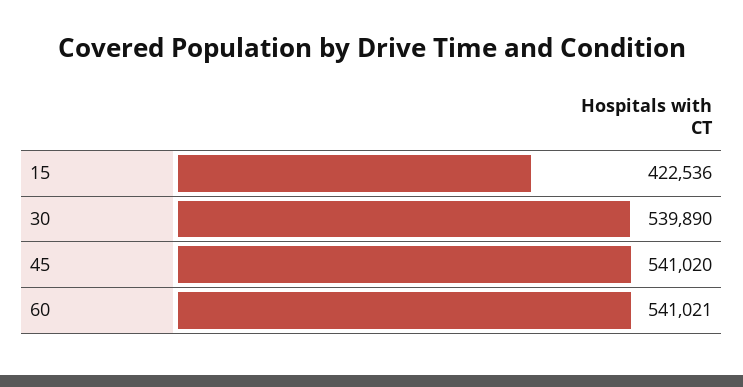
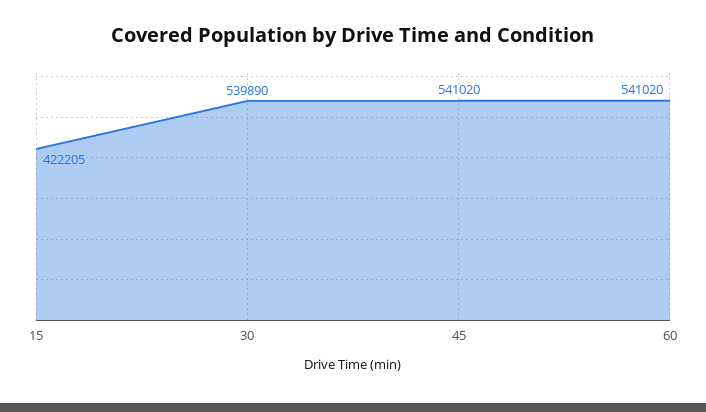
15: 422536 -> 422205
60: 541021 -> 541020

